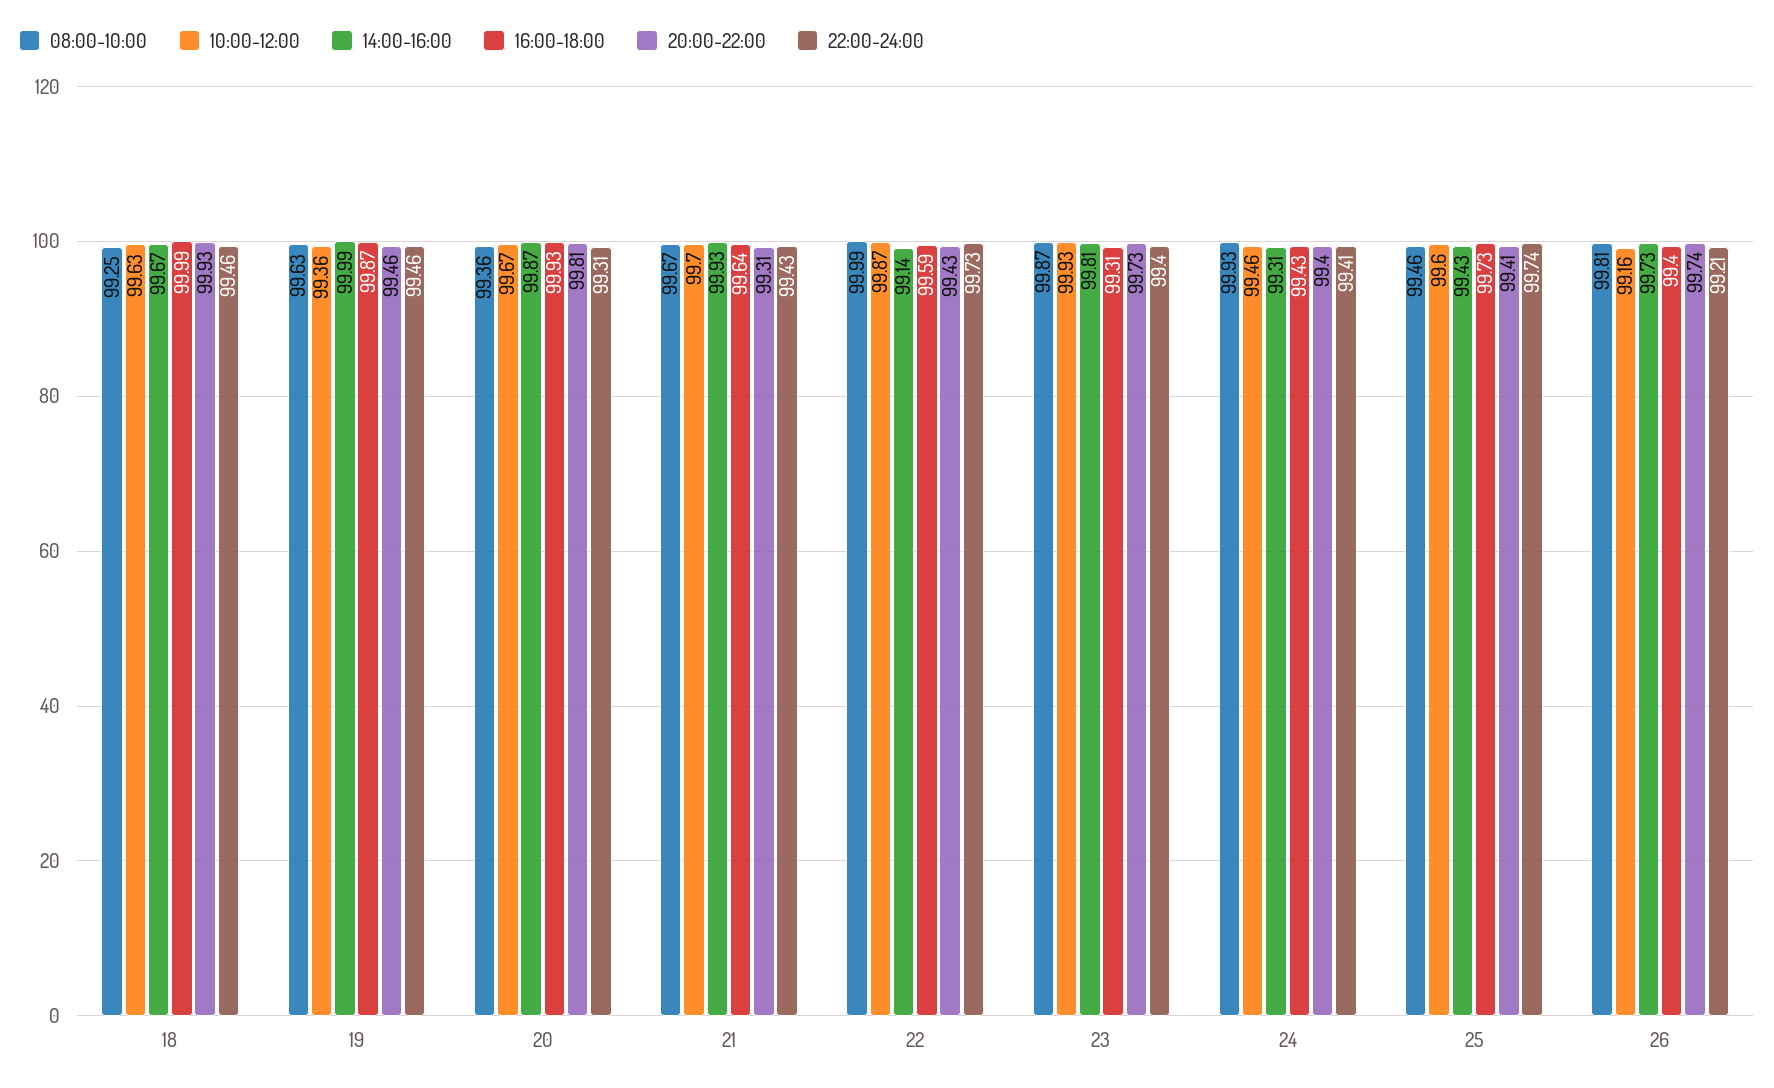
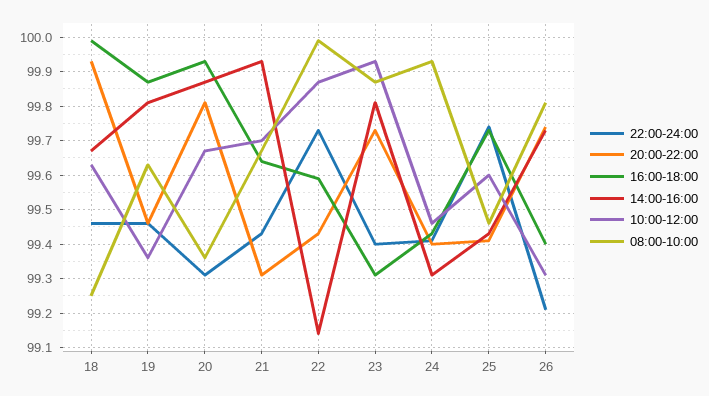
14:00-16:00, 19: 99.99 -> 99.8
10:00-12:00, 26: 99.16 -> 99.3

